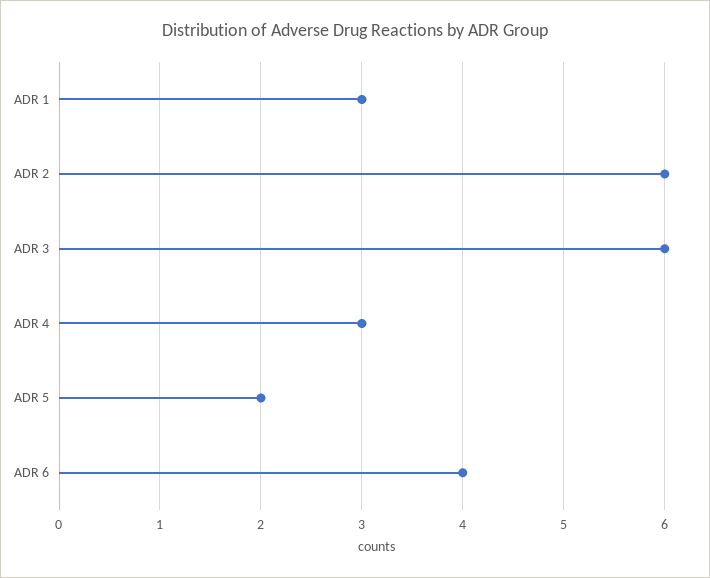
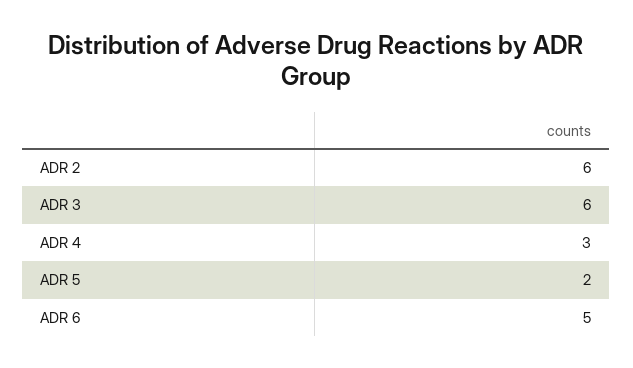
ADR 1: 3 -> none
ADR 6: 4 -> 5

